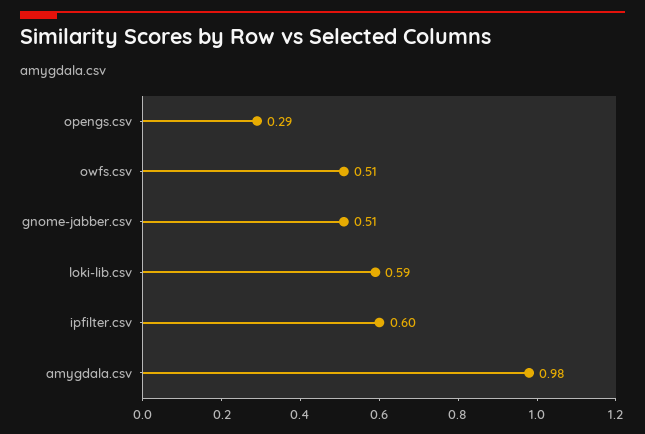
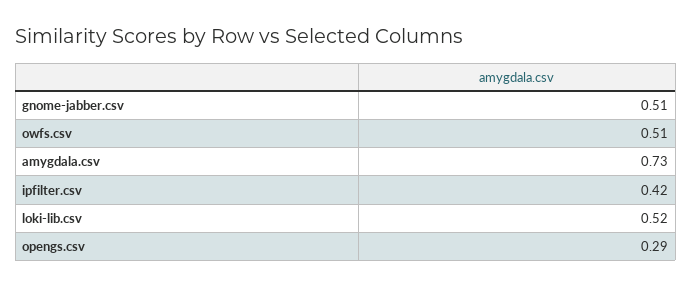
loki-lib.csv: 0.59 -> 0.52
ipfilter.csv: 0.6 -> 0.42
amygdala.csv: 0.98 -> 0.73

